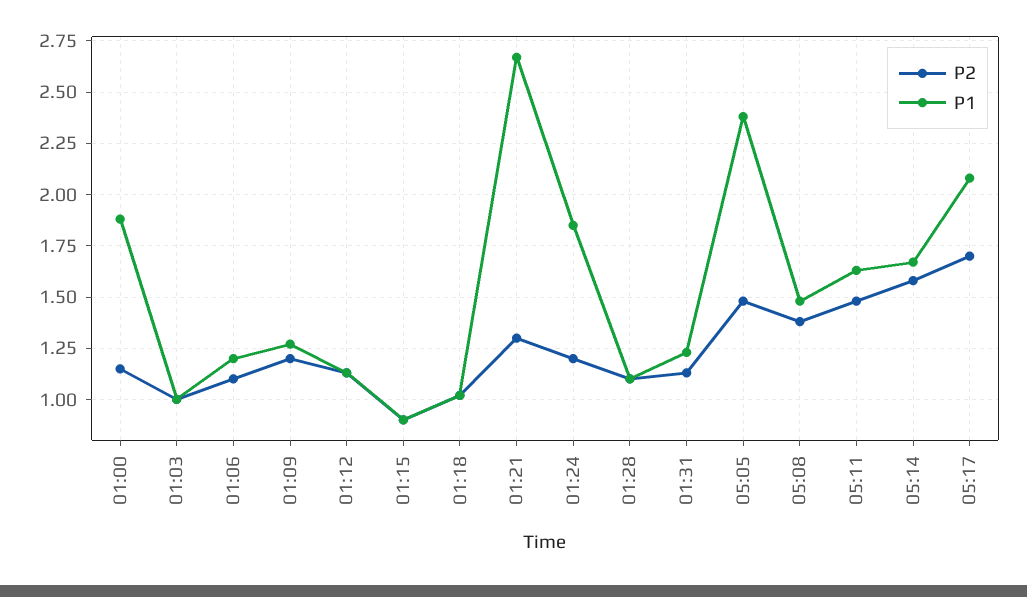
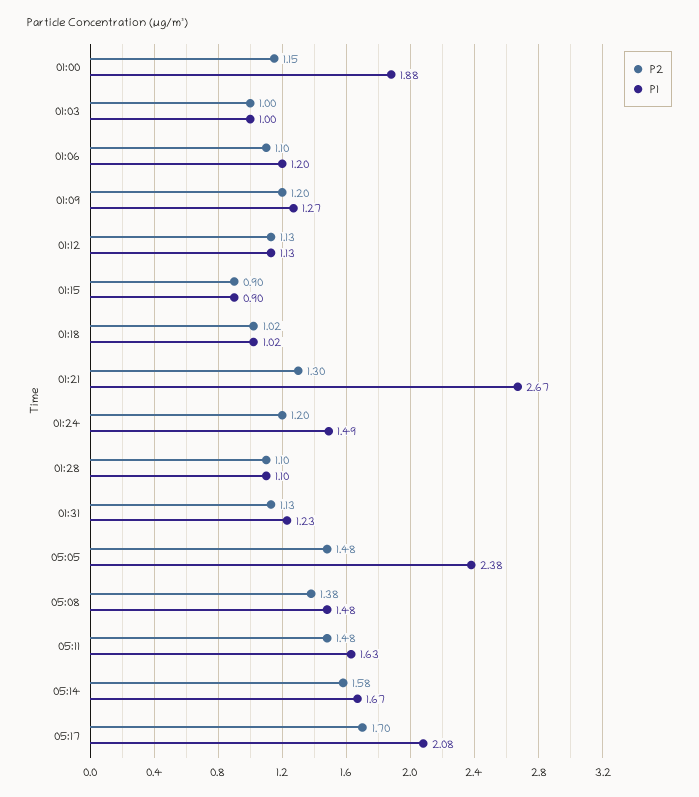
P1, 01:24: 1.85 -> 1.49

